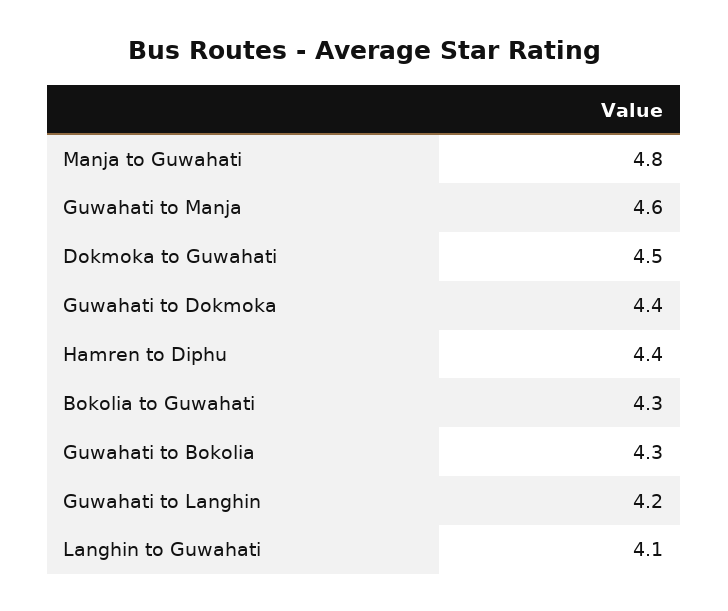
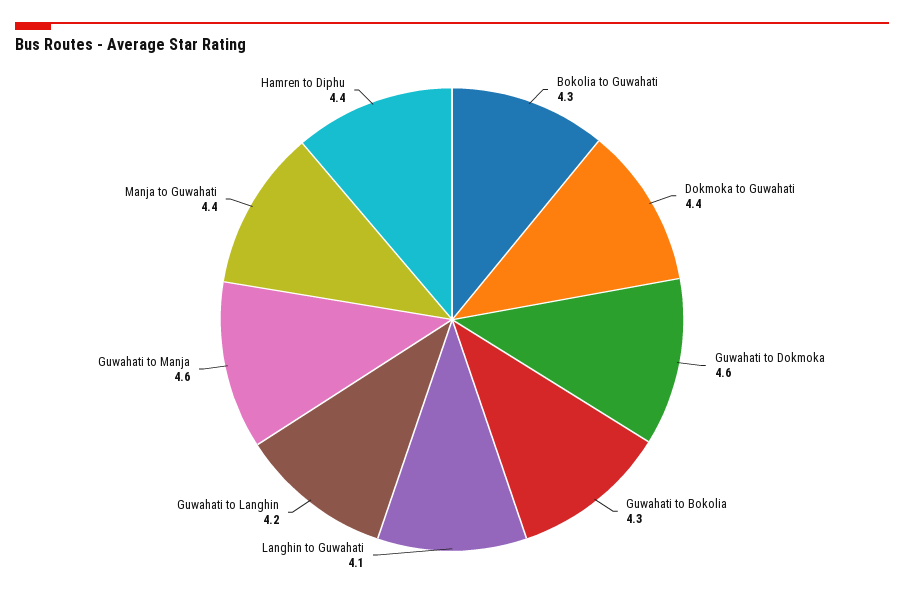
Manja to Guwahati: 4.8 -> 4.4
Dokmoka to Guwahati: 4.5 -> 4.4
Guwahati to Dokmoka: 4.4 -> 4.6

